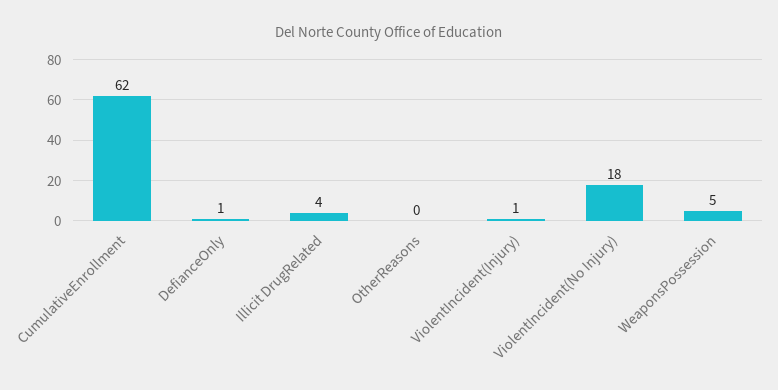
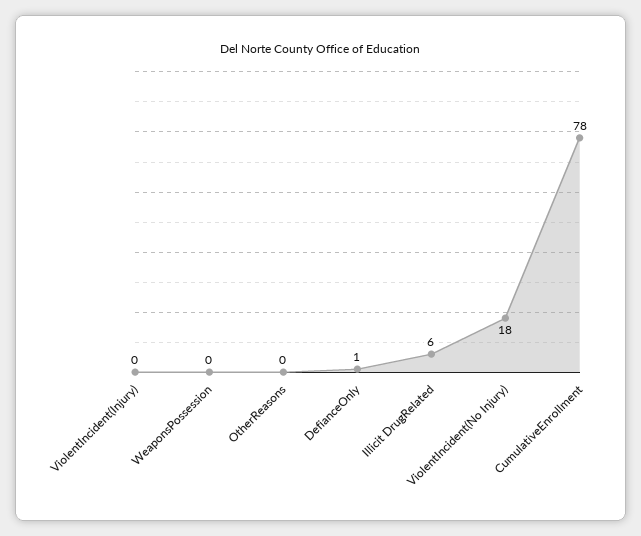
CumulativeEnrollment: 62 -> 78
Illicit DrugRelated: 4 -> 6
ViolentIncident(Injury): 1 -> 0
WeaponsPossession: 5 -> 0

